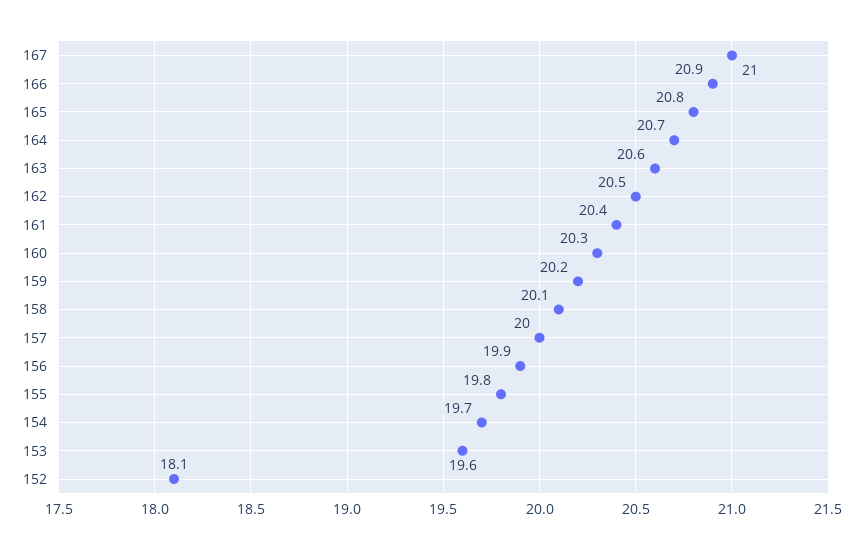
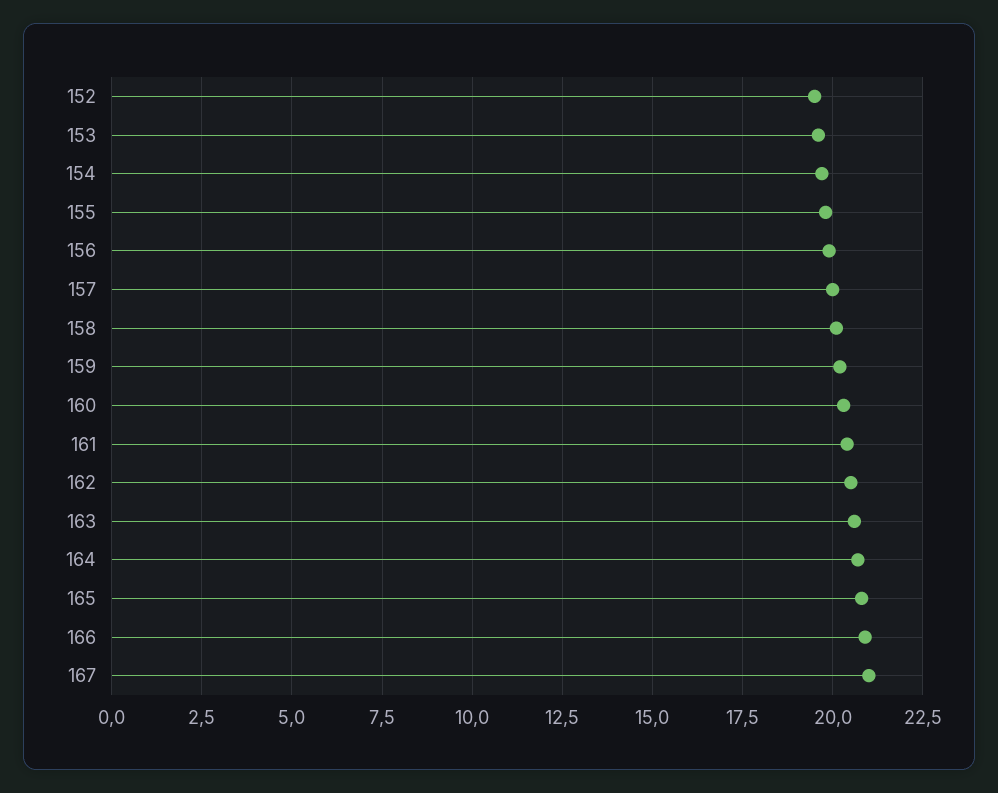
152: 18.1 -> 19.5

